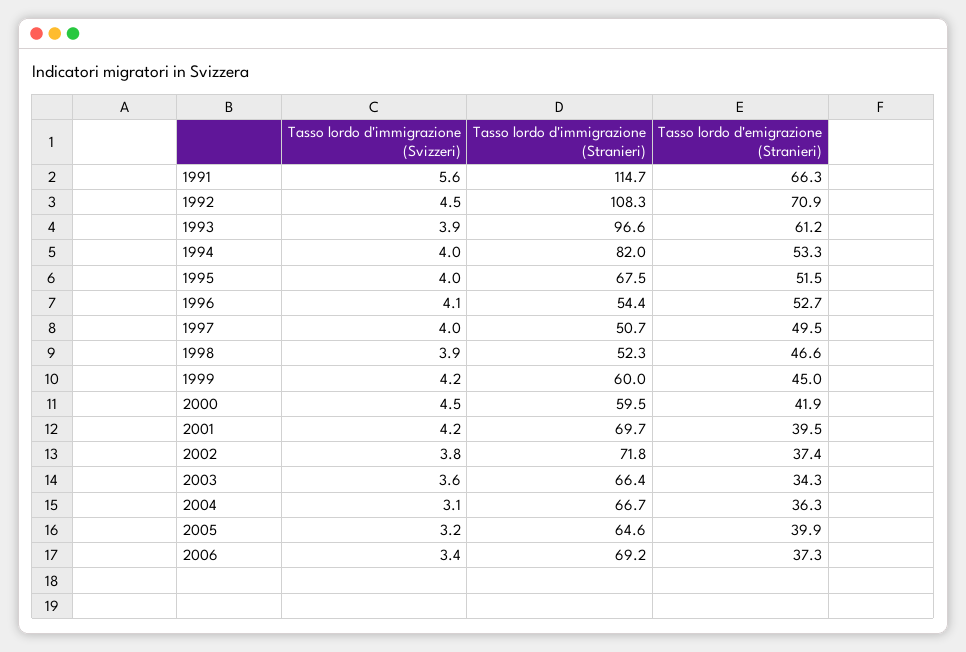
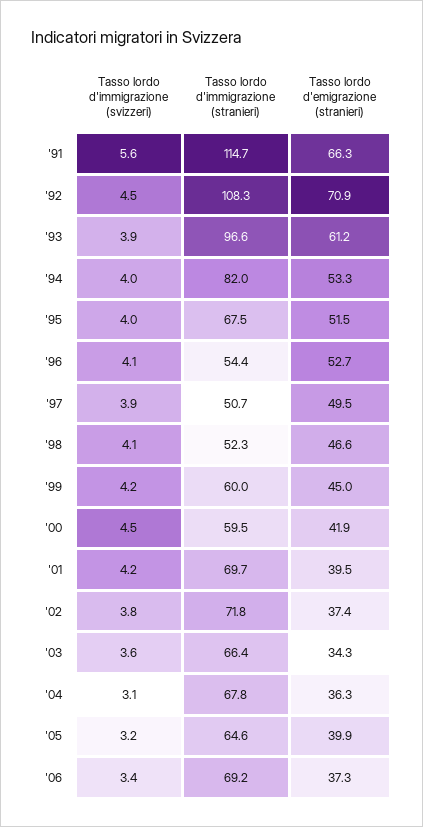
Tasso lordo d'immigrazione (Svizzeri), 1997: 4 -> 3.9
Tasso lordo d'immigrazione (Svizzeri), 1998: 3.9 -> 4.1
Tasso lordo d'immigrazione (Stranieri), 2004: 66.7 -> 67.8

